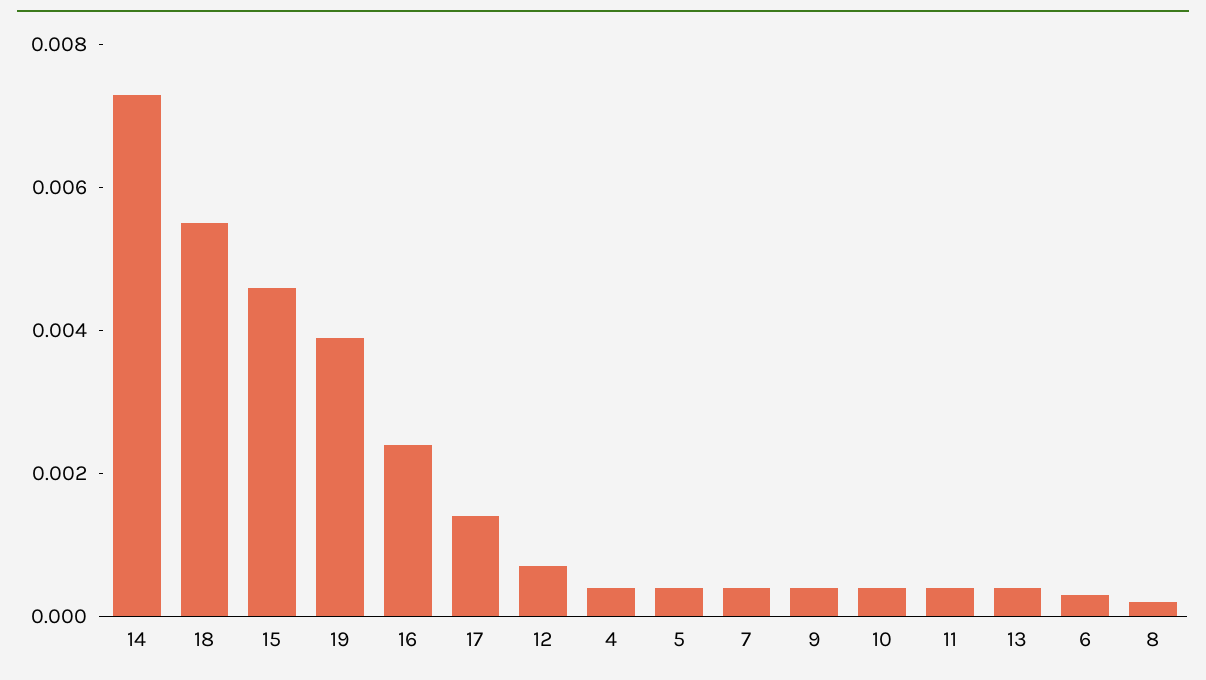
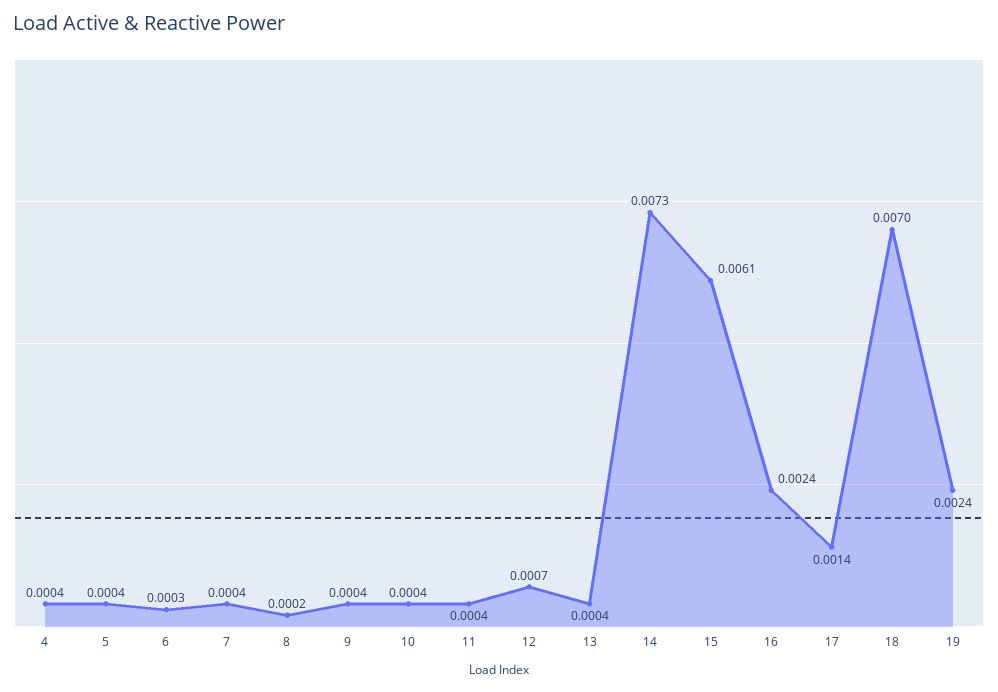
18: 0.0055 -> 0.007
15: 0.0045 -> 0.0061
19: 0.004 -> 0.0024

